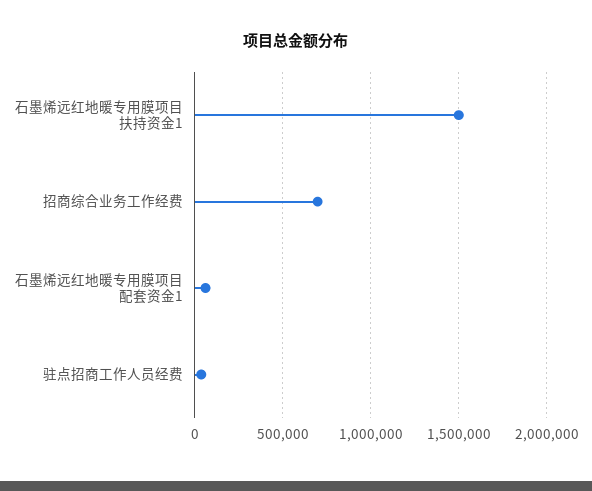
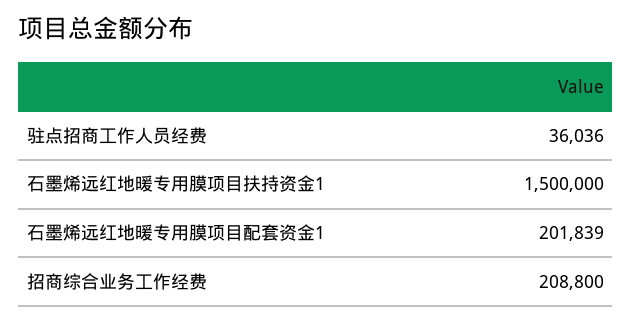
招商综合业务工作经费: 700000 -> 208800
石墨烯远红地暖专用膜项目配套资金1: 50000 -> 201839

